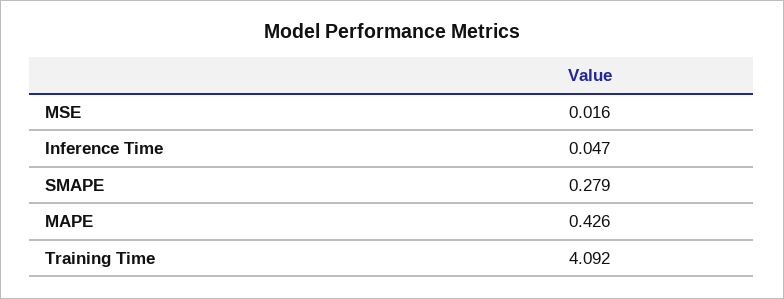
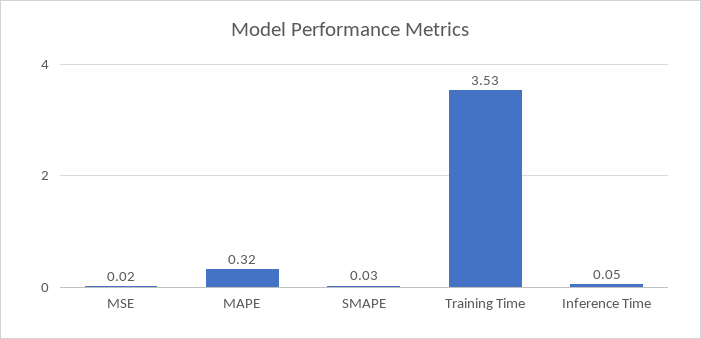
SMAPE: 0.279 -> 0.03
MAPE: 0.426 -> 0.32
Training Time: 4.092 -> 3.53

